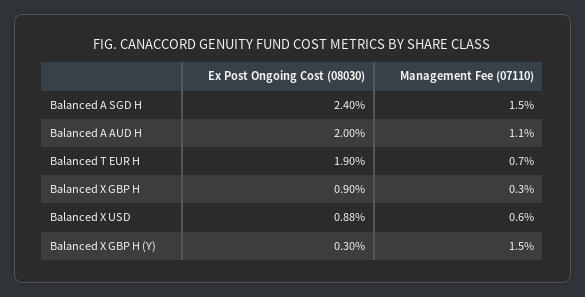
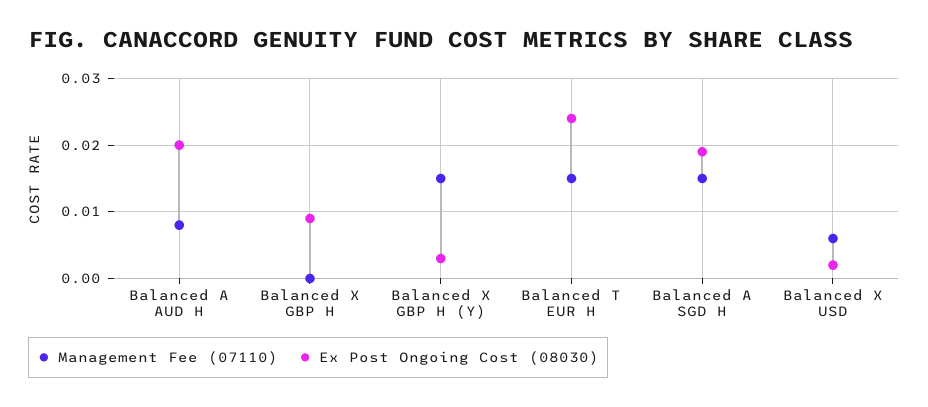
Ex Post Ongoing Cost (08030), Balanced A SGD H: 0.024 -> 0.019
Management Fee (07110), Balanced A AUD H: 0.011 -> 0.008
Ex Post Ongoing Cost (08030), Balanced T EUR H: 0.019 -> 0.024
Management Fee (07110), Balanced T EUR H: 0.007 -> 0.015
Management Fee (07110), Balanced X GBP H: 0.003 -> 0
Ex Post Ongoing Cost (08030), Balanced X USD: 0.0088 -> 0.002

